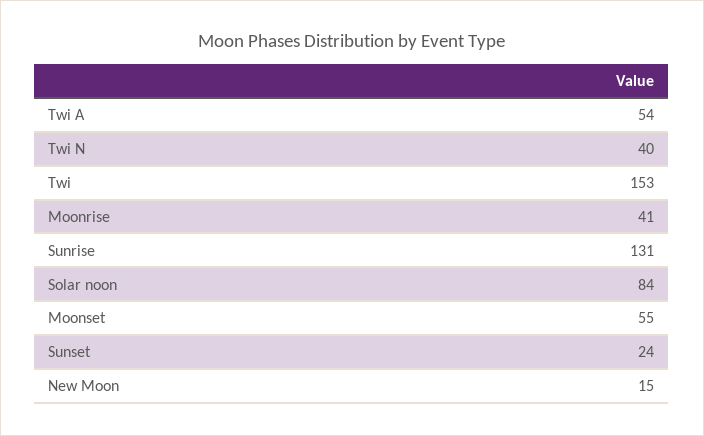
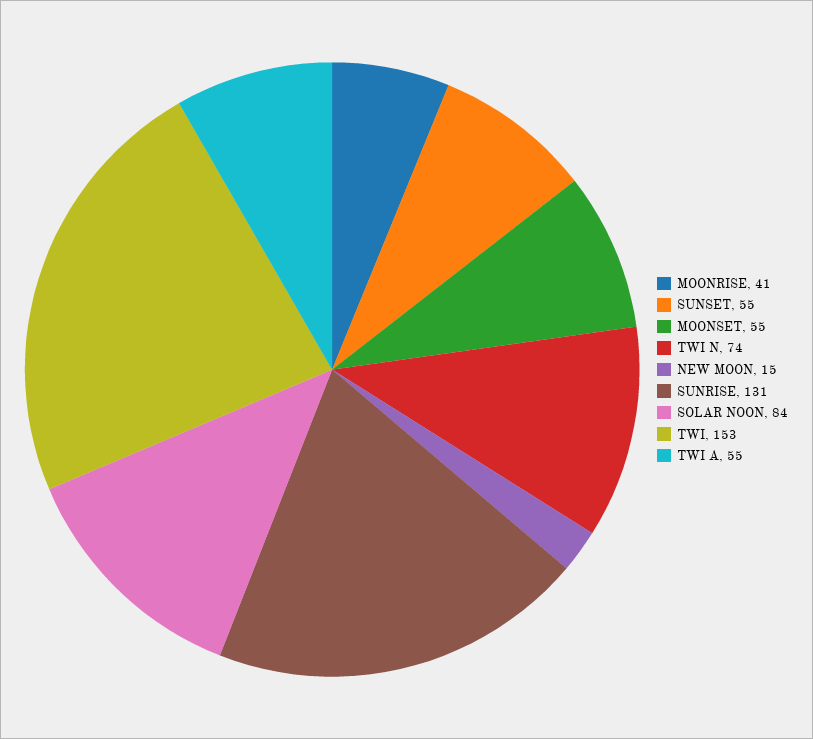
Twi A: 54 -> 55
Twi N: 40 -> 74
Sunset: 24 -> 55

